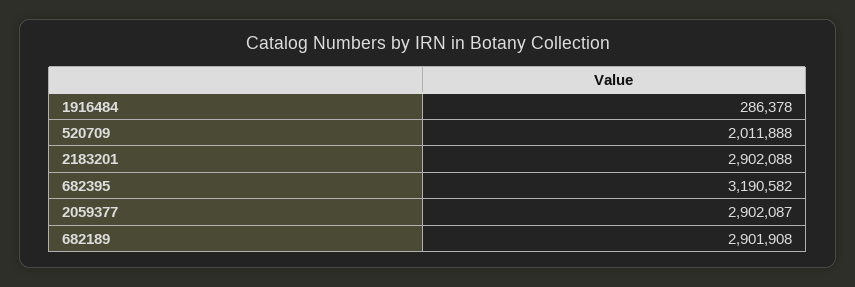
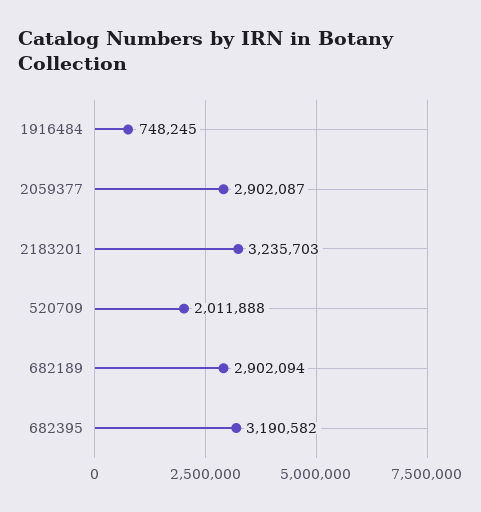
1916484: 286378 -> 748245
2183201: 2902088 -> 3235703
682189: 2901908 -> 2902094

